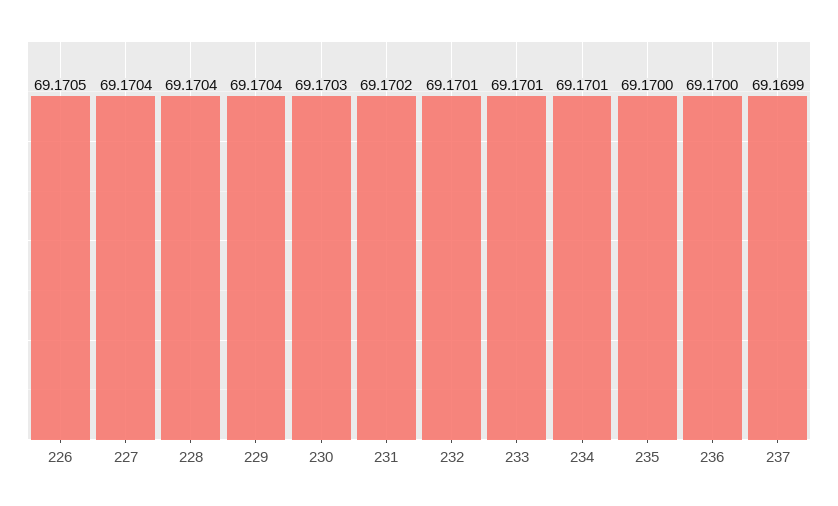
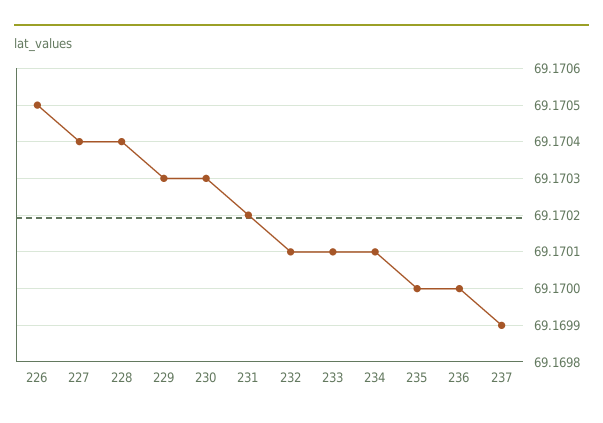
229: 69.1704 -> 69.1703

